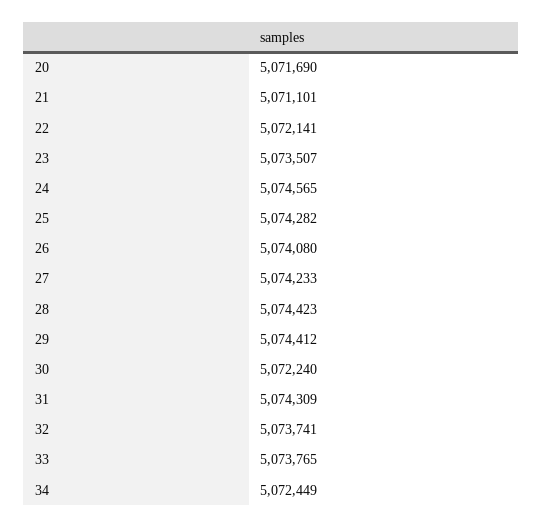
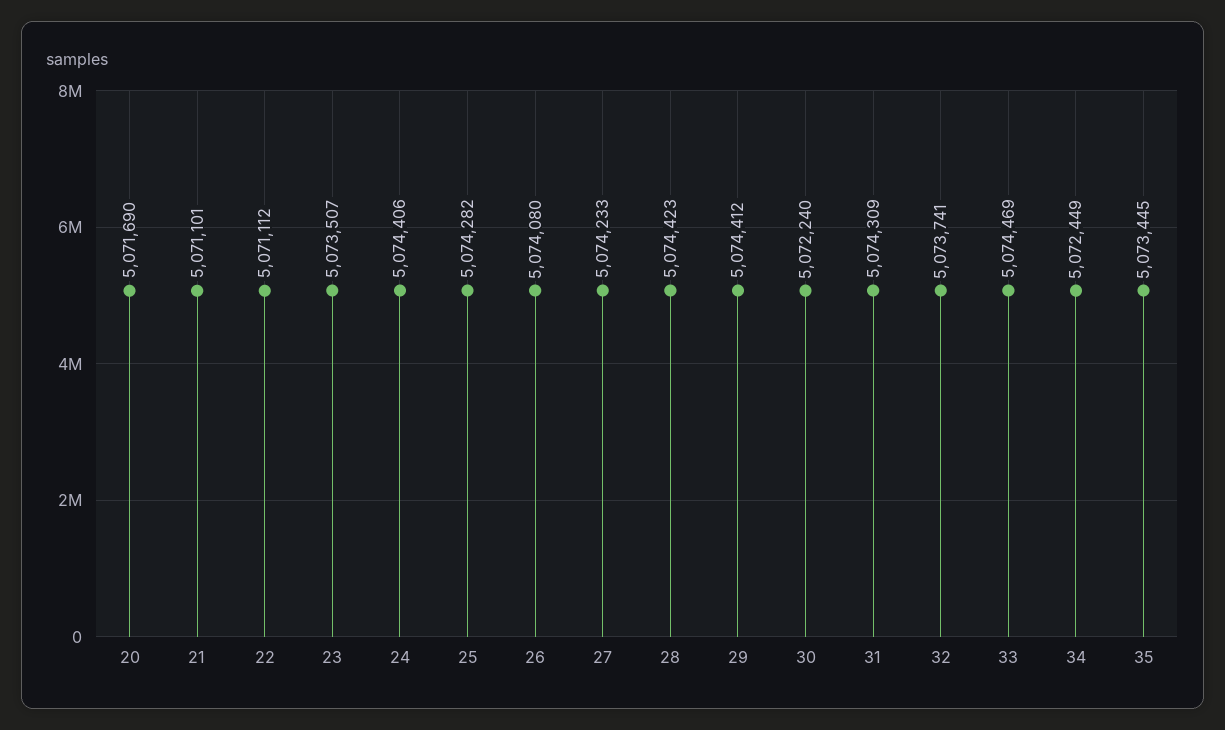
22: 5072141 -> 5071112
24: 5074565 -> 5074406
33: 5073765 -> 5074469
35: none -> 5073445

